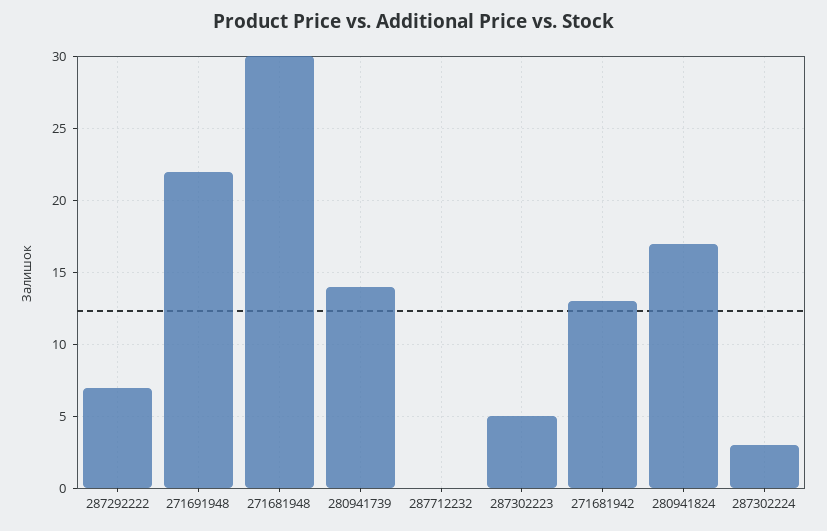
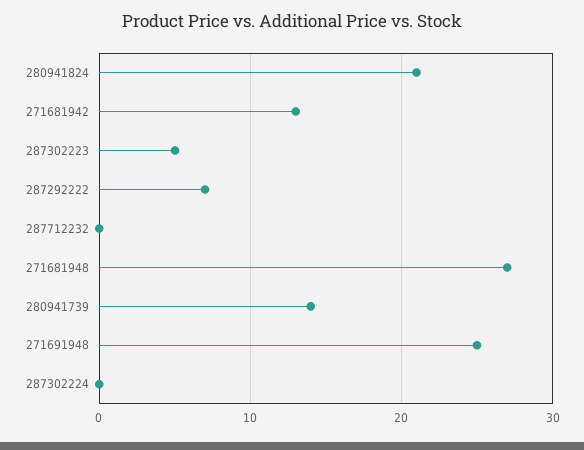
271691948: 22 -> 25
271681948: 30 -> 27
280941824: 17 -> 21
287302224: 3 -> 0

